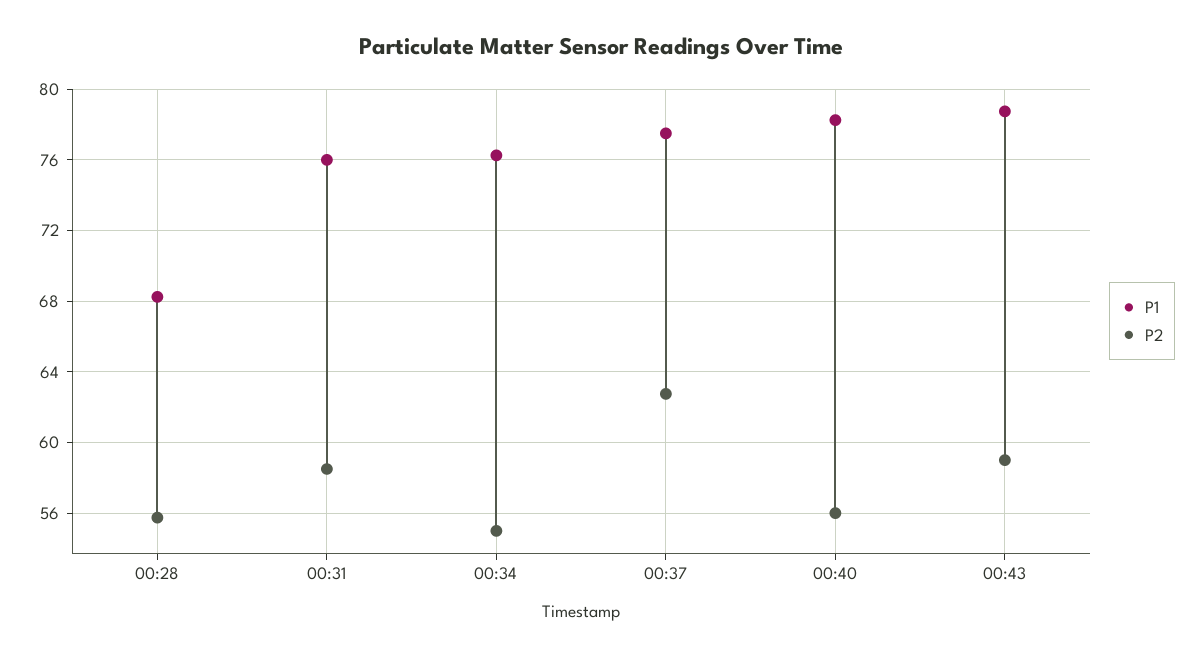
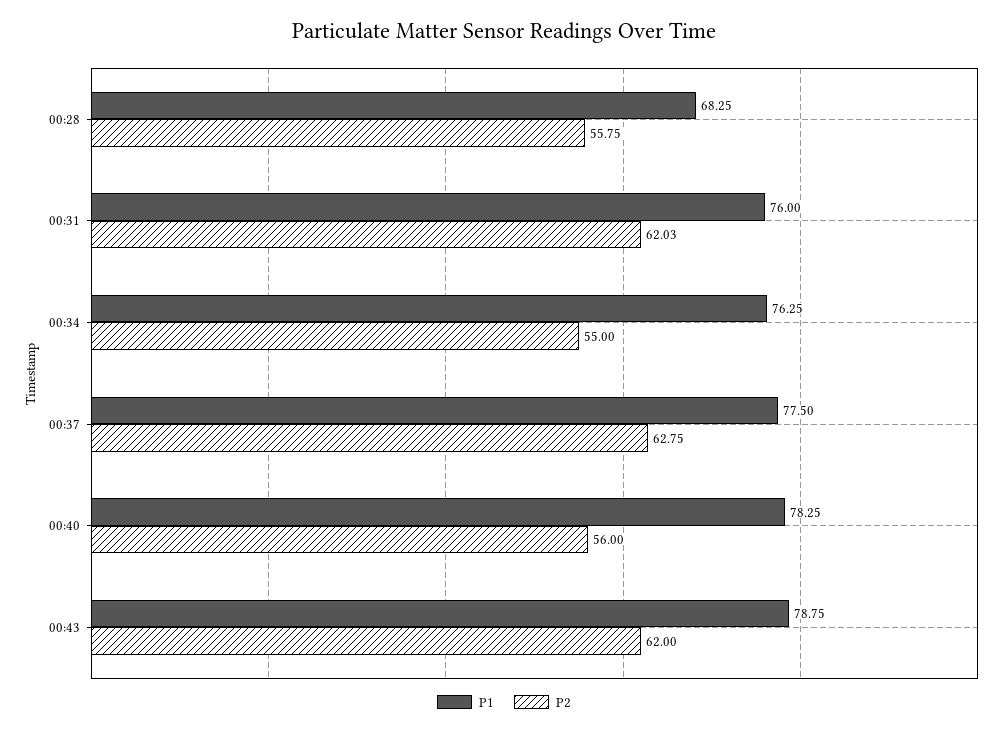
P2, 00:31: 58.5 -> 62.03
P2, 00:43: 59 -> 62

